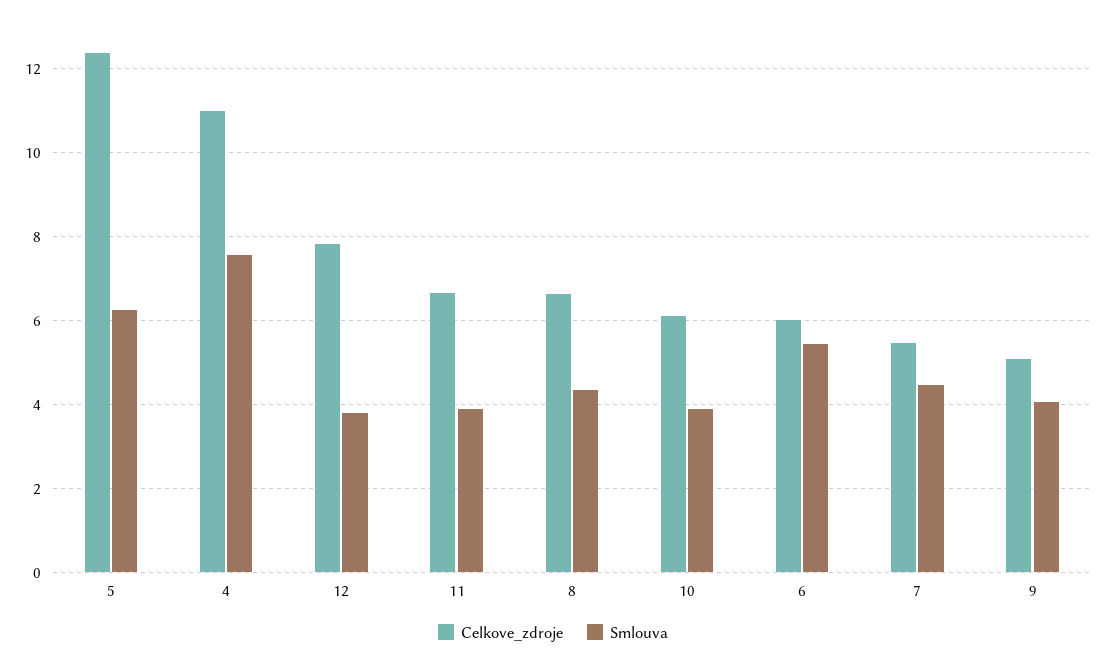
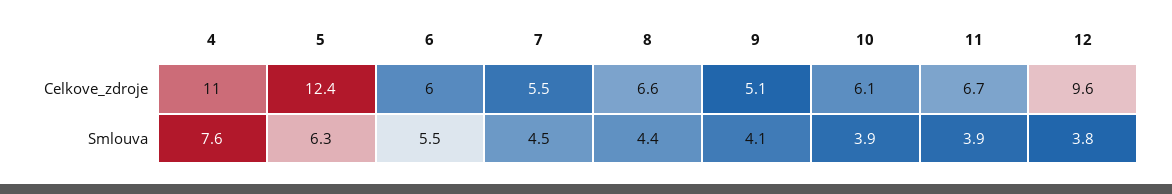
Celkove_zdroje, 12: 7.8 -> 9.6

